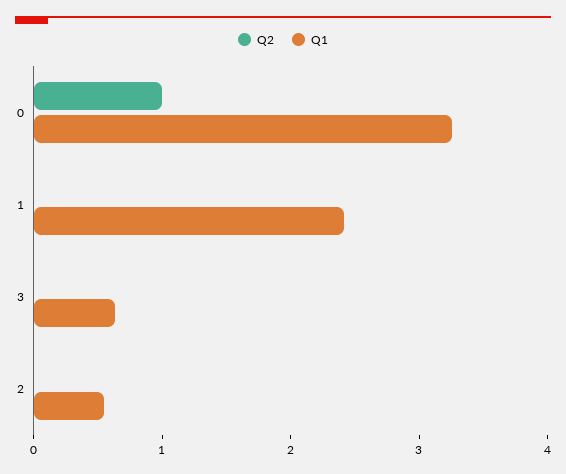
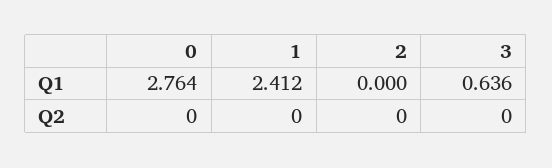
Q2, 0: 1 -> 0
Q1, 0: 3.2 -> 2.764
Q1, 2: 0.6 -> 0

